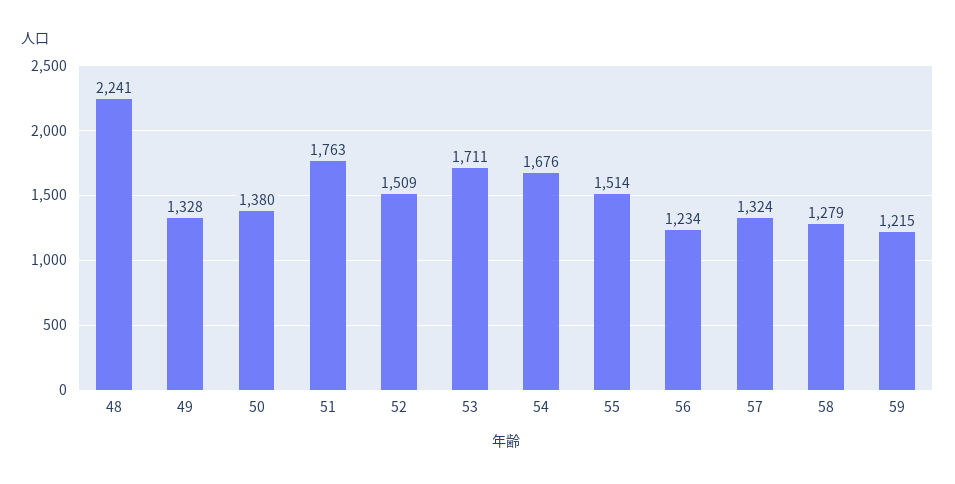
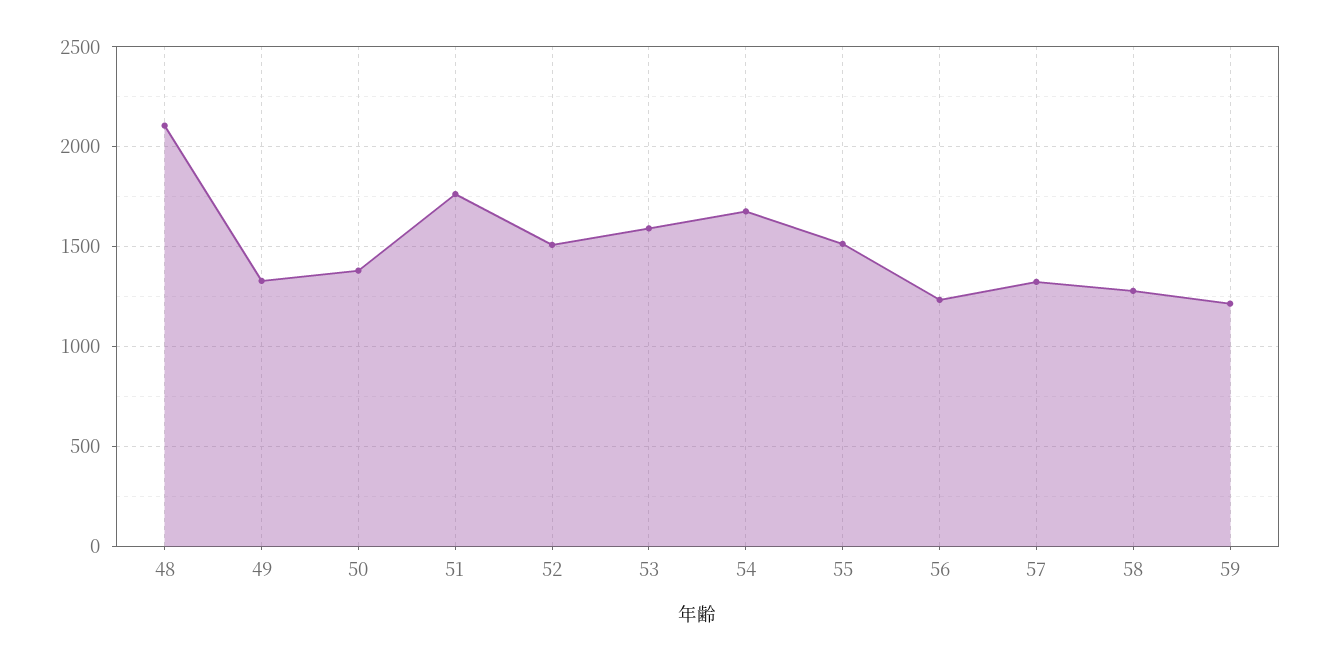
48: 2241 -> 2100
53: 1711 -> 1600

